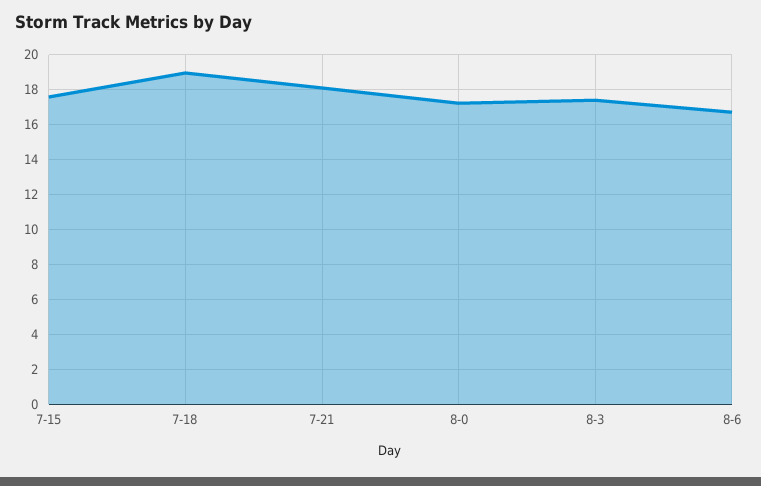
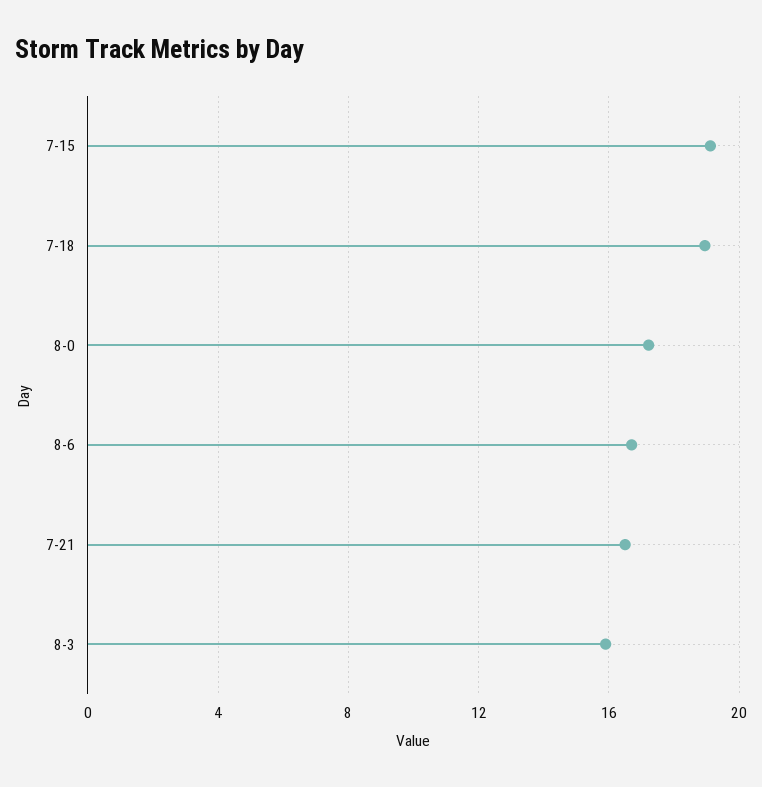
7-15: 17.5 -> 19
7-21: 18 -> 16.5
8-3: 17.5 -> 16

